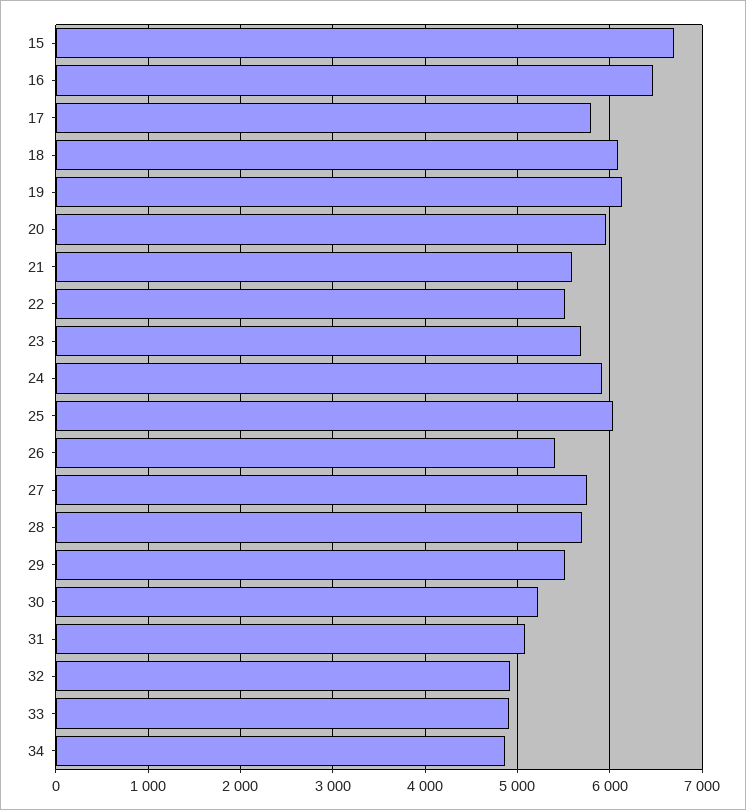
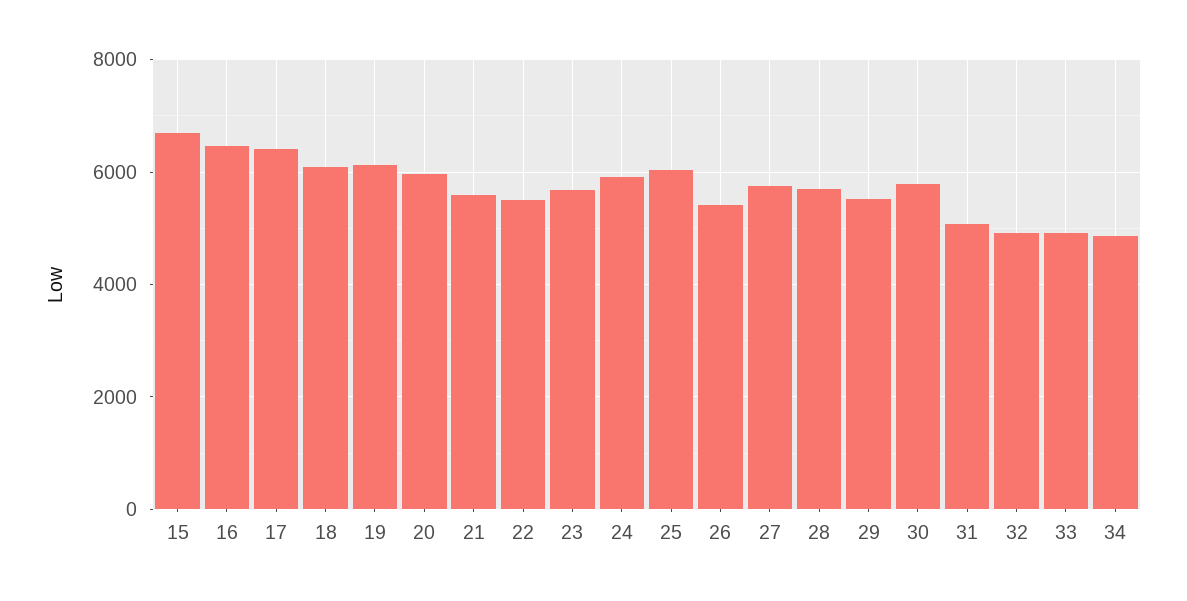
17: 5800 -> 6400
30: 5200 -> 5800

